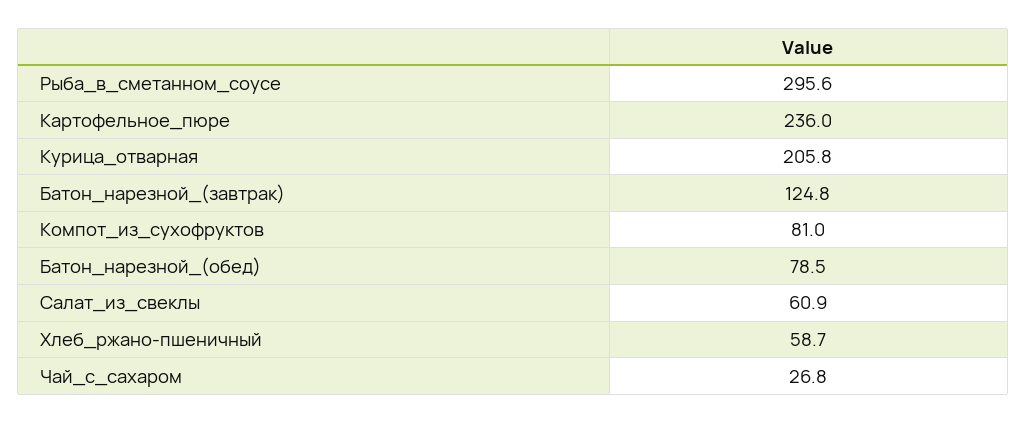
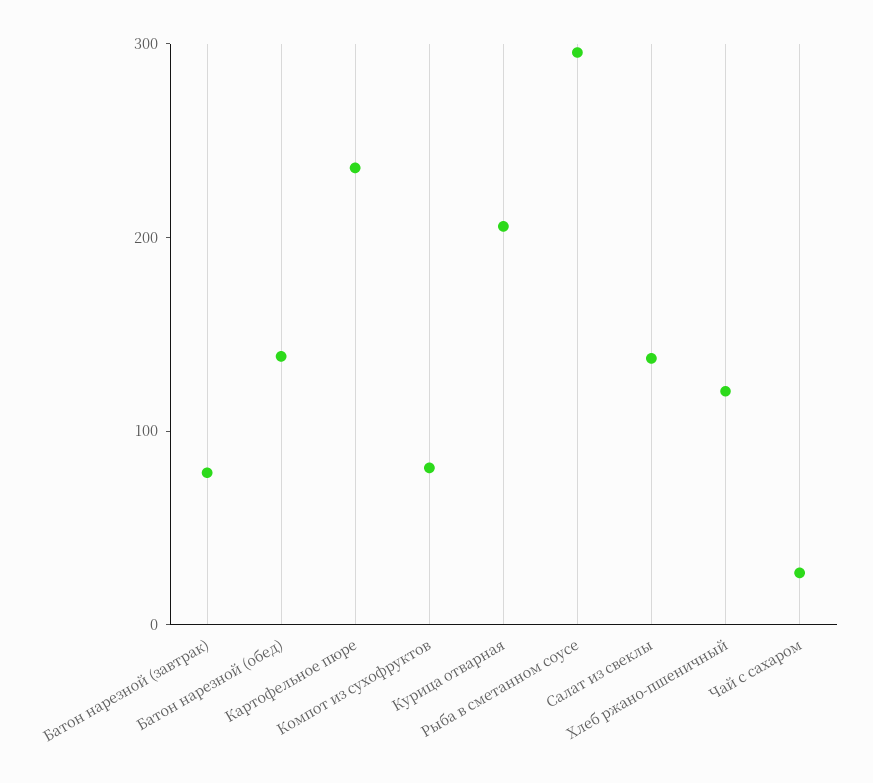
Батон_нарезной_(завтрак): 124.8 -> 80
Батон_нарезной_(обед): 78.5 -> 140
Салат_из_свеклы: 60.9 -> 140
Хлеб_ржано-пшеничный: 58.7 -> 120

